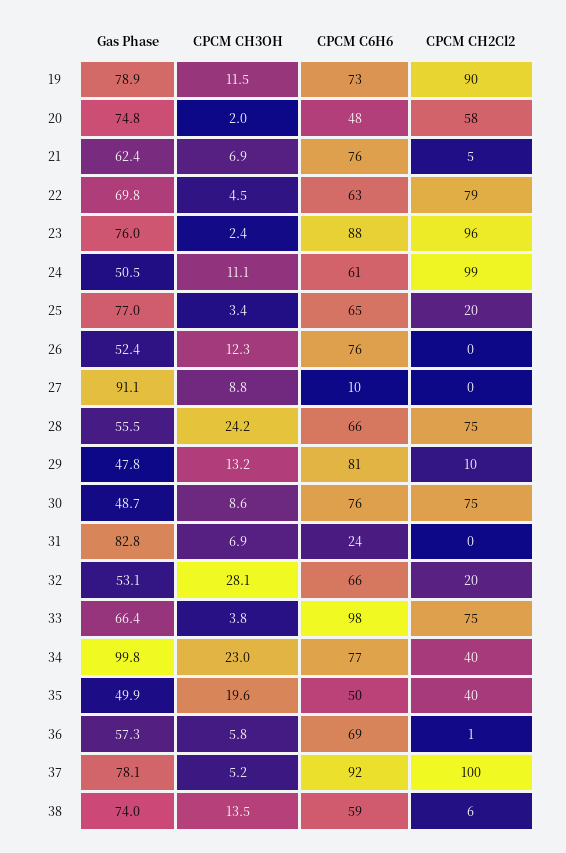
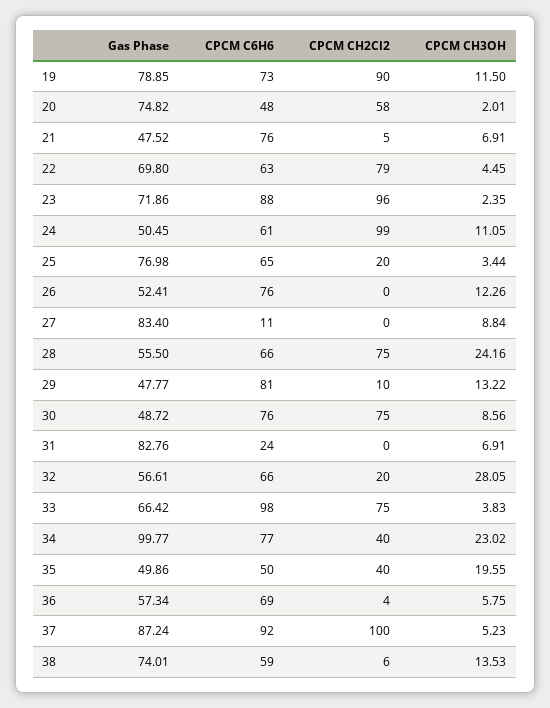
Gas Phase, 21: 62.4 -> 47.52
Gas Phase, 23: 76 -> 71.86
Gas Phase, 27: 91.1 -> 83.4
CPCM C6H6, 27: 10 -> 11
Gas Phase, 32: 53.1 -> 56.61
CPCM CH2Cl2, 36: 1 -> 4
Gas Phase, 37: 78.1 -> 87.24

